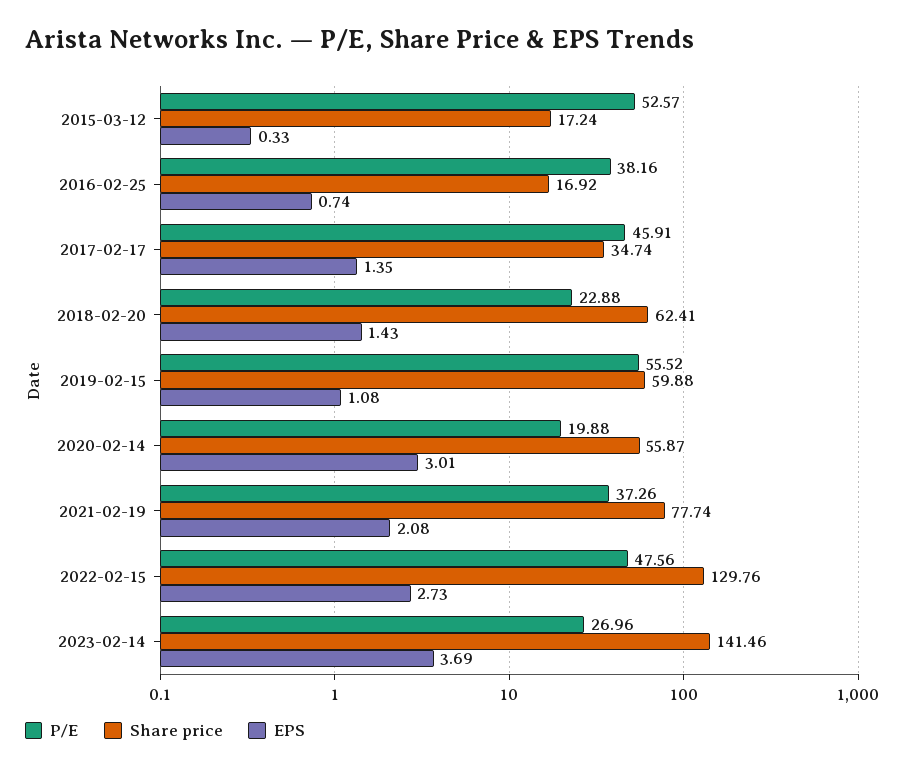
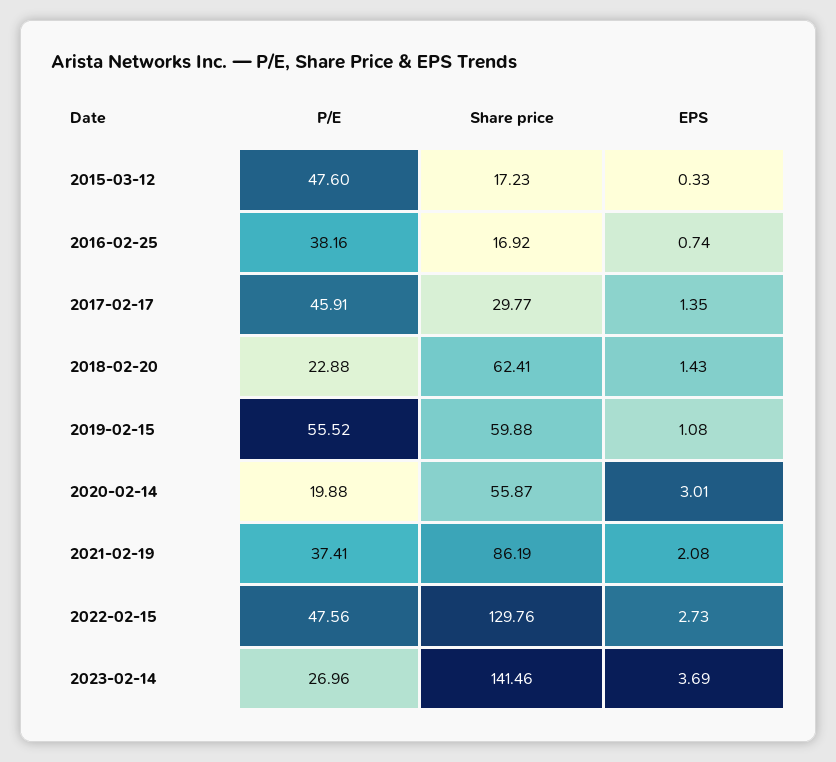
P/E, 2015-03-12: 52.57 -> 47.6
Share price, 2015-03-12: 17.24 -> 17.23
Share price, 2017-02-17: 34.74 -> 29.77
P/E, 2021-02-19: 37.26 -> 37.41
Share price, 2021-02-19: 77.74 -> 86.19

